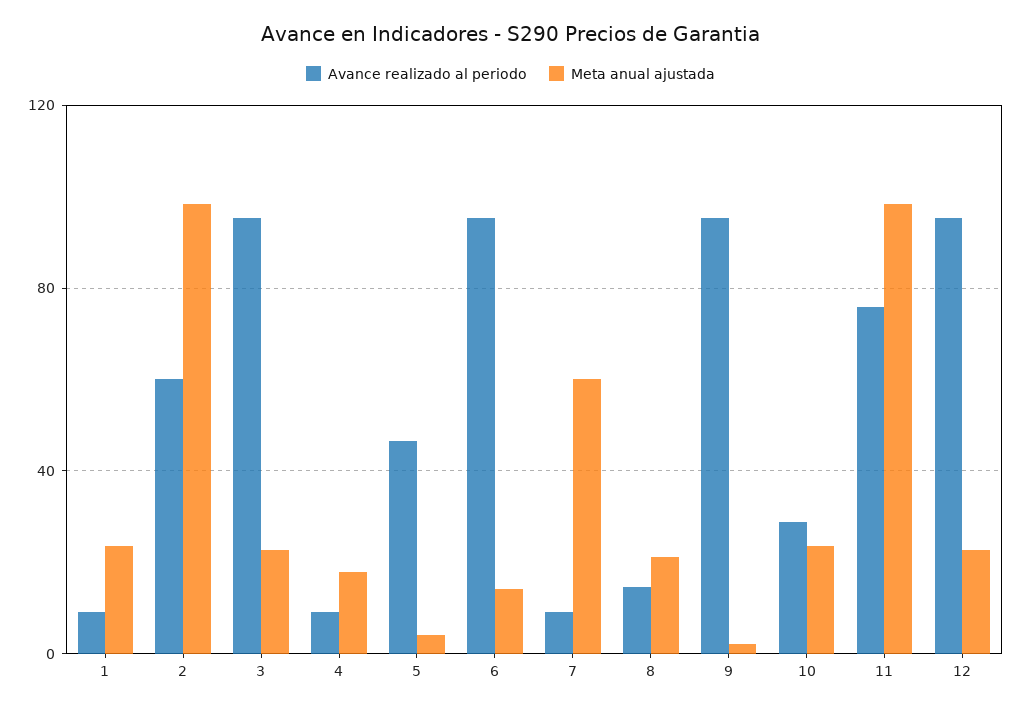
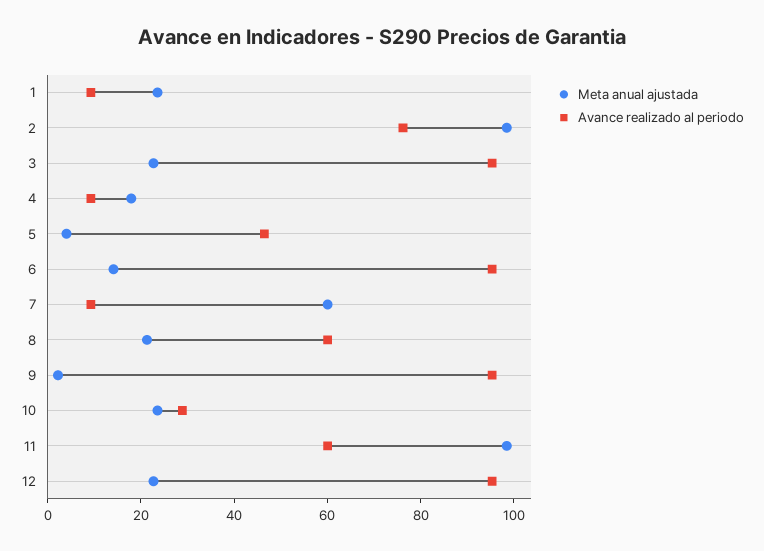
Avance realizado al periodo, 2: 60 -> 75
Avance realizado al periodo, 8: 15 -> 60
Avance realizado al periodo, 11: 75 -> 60

